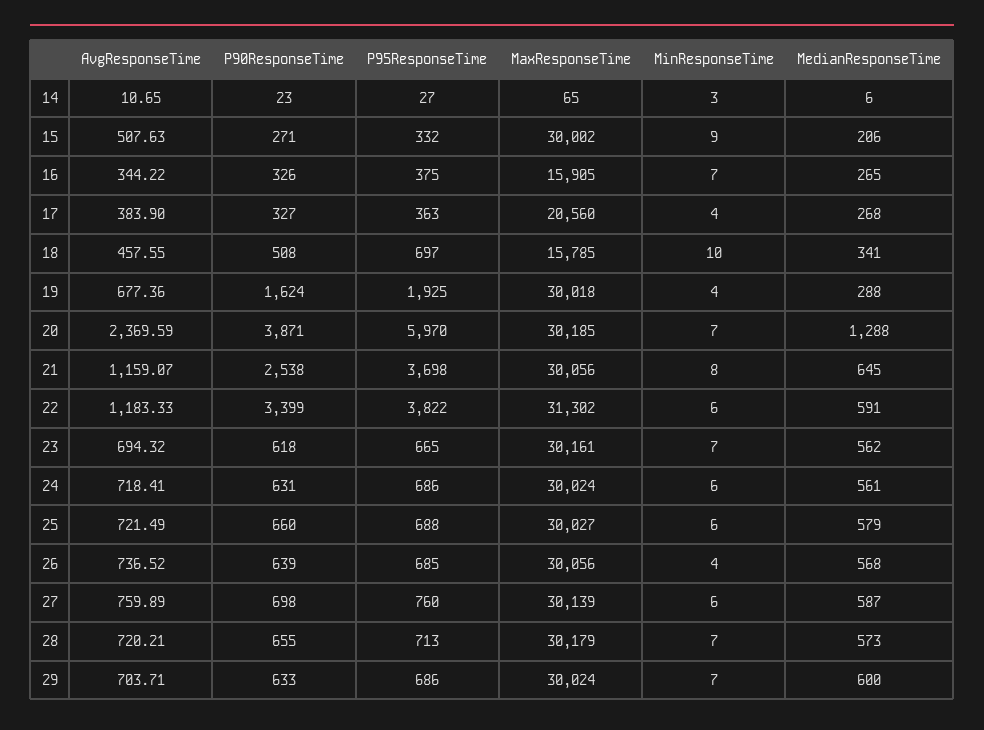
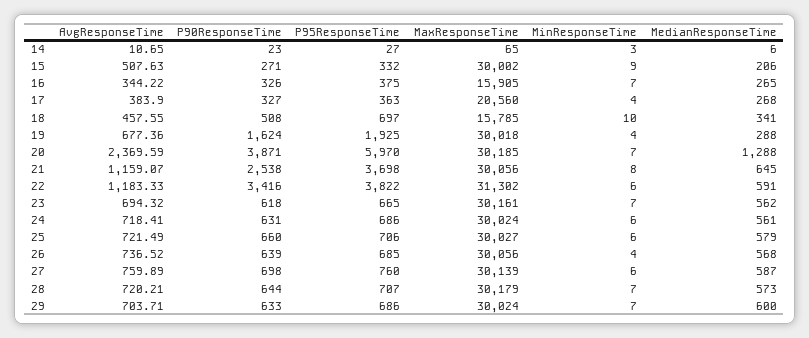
P90ResponseTime, 22: 3399 -> 3416
P95ResponseTime, 25: 688 -> 706
P90ResponseTime, 28: 655 -> 644
P95ResponseTime, 28: 713 -> 707

